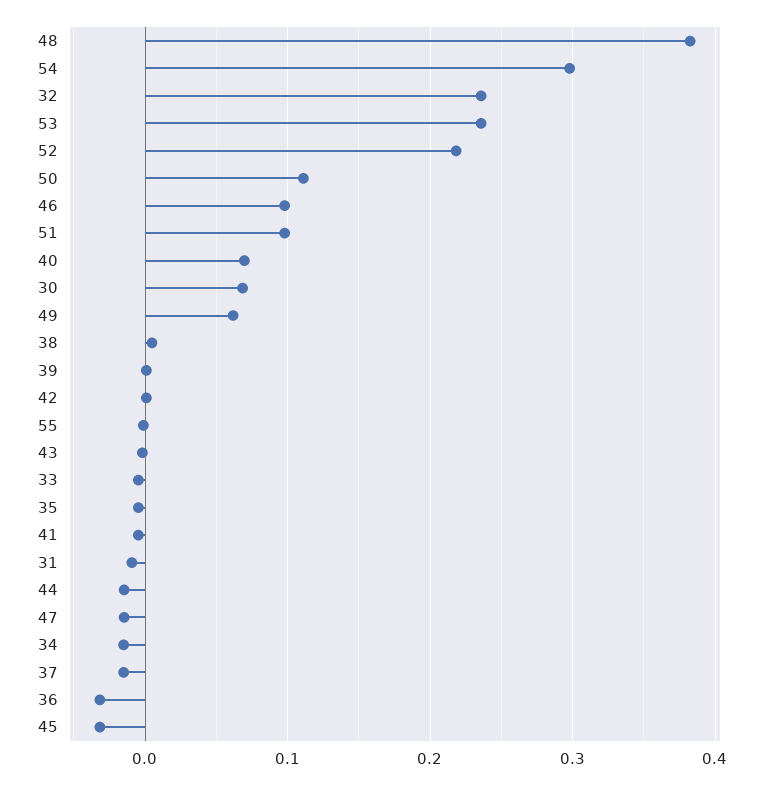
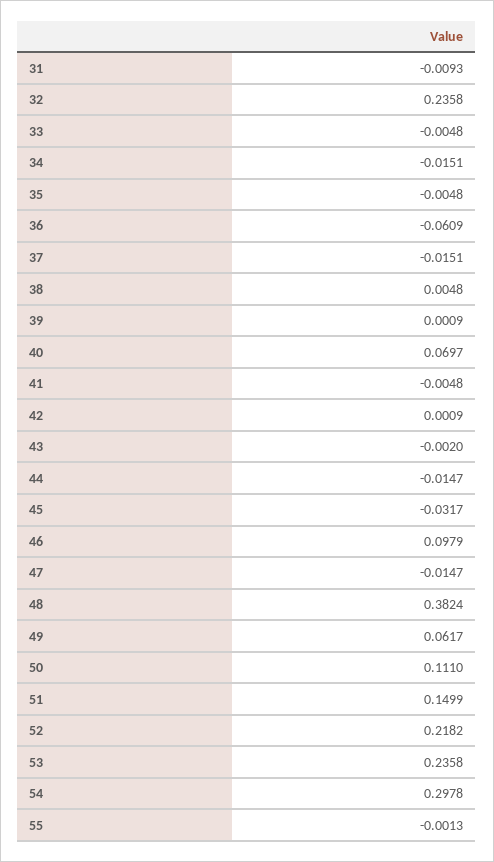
51: 0.1 -> 0.1499
30: 0.07 -> none
36: -0.03 -> -0.0609

